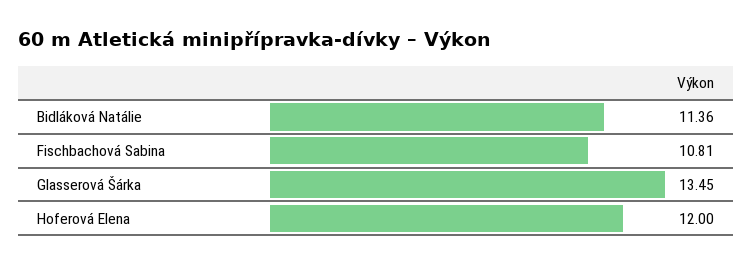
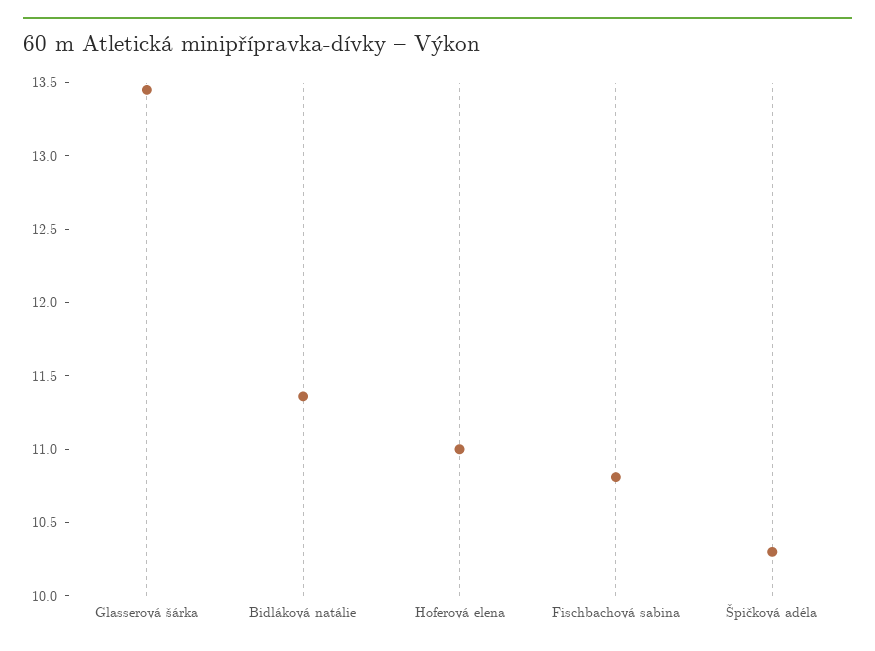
Hoferová Elena: 12 -> 11
Špičková adéla: none -> 10.3

